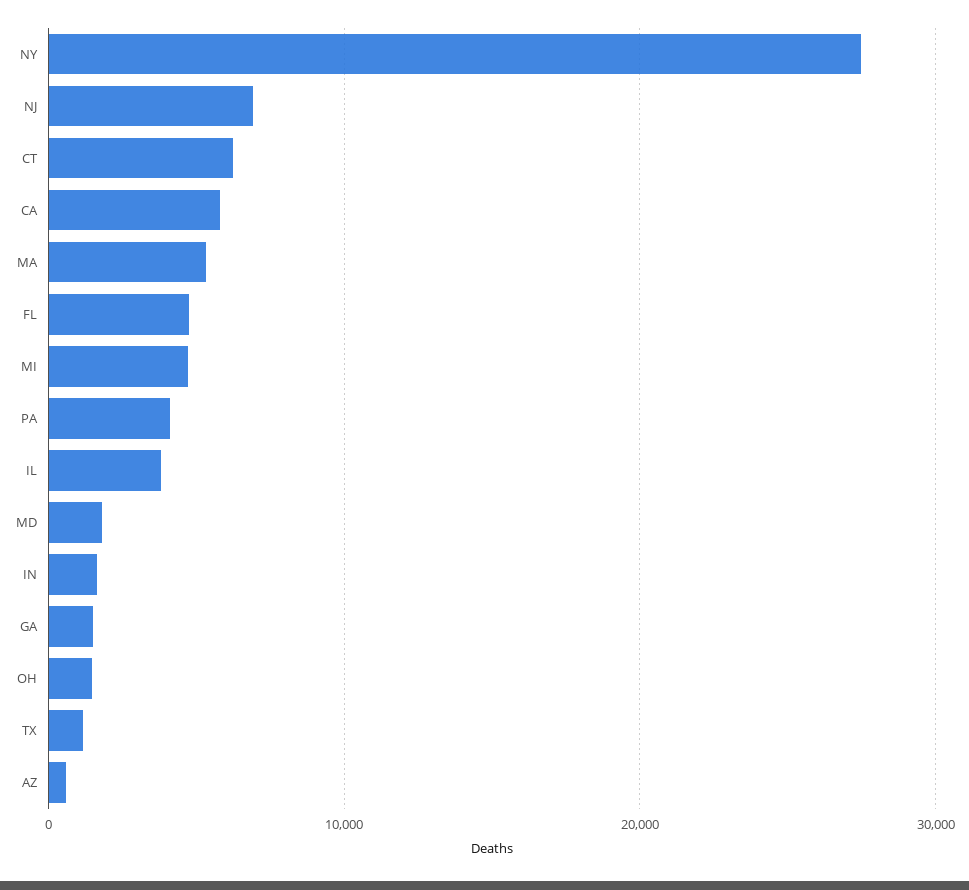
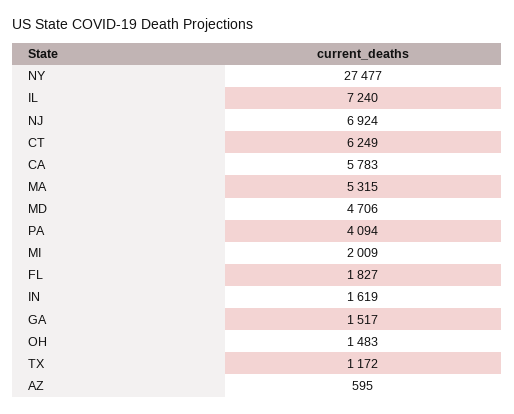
FL: 5000 -> 1827
MI: 5000 -> 2009
IL: 4000 -> 7240
MD: 2000 -> 4706

